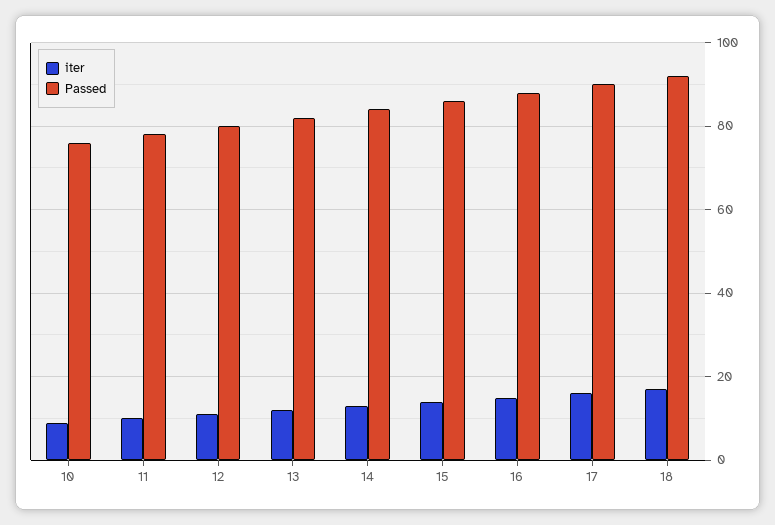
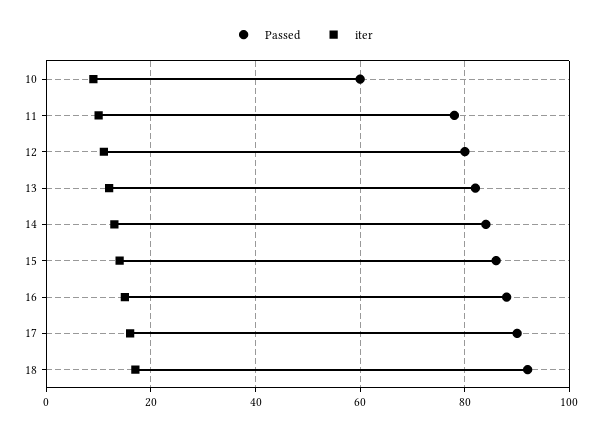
Passed, 10: 75 -> 60

